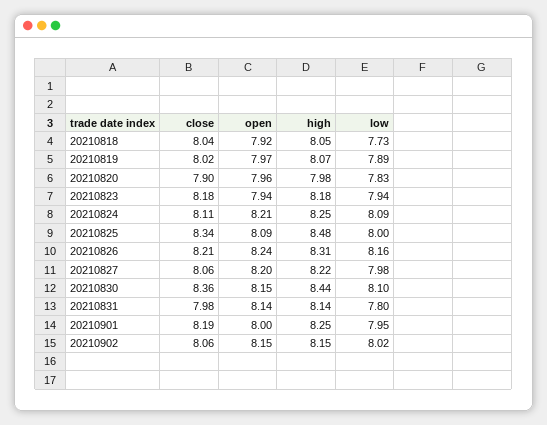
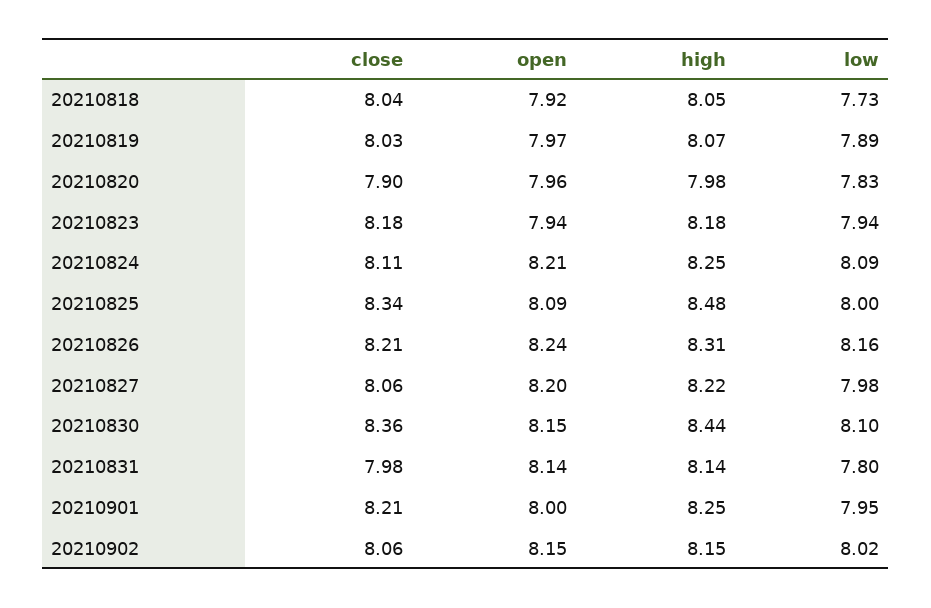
close, 20210819: 8.02 -> 8.03
close, 20210901: 8.19 -> 8.21

